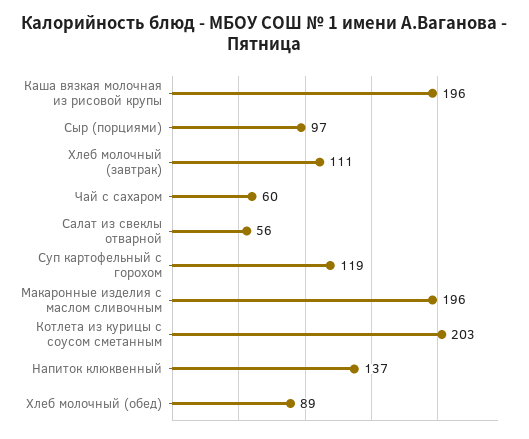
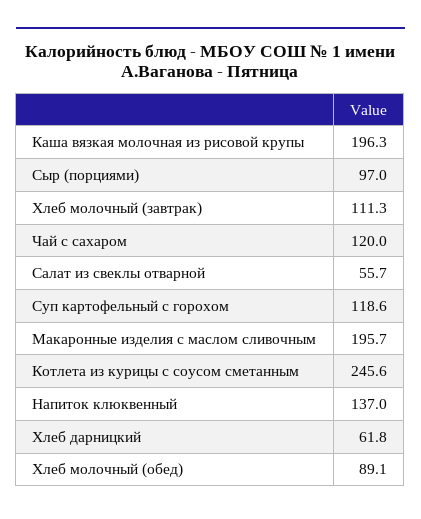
Чай с сахаром: 60 -> 120
Котлета из курицы с соусом сметанным: 203 -> 245.6
Хлеб дарницкий: none -> 61.8

